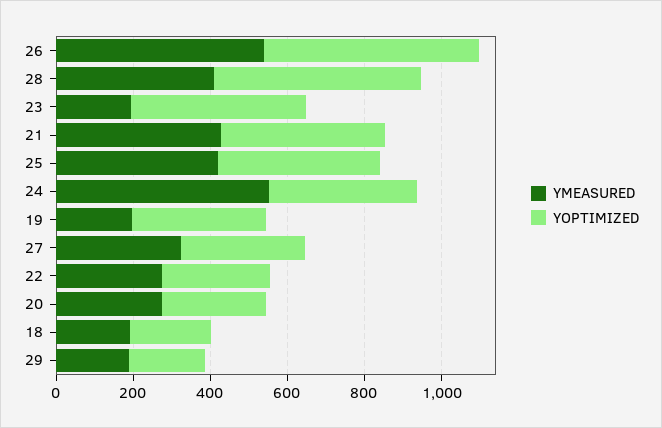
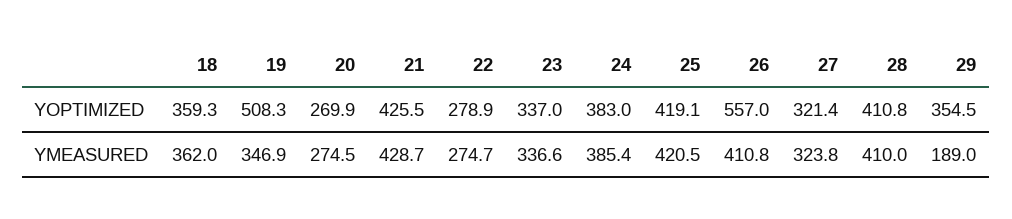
YMEASURED, 26: 550 -> 410.8
YOPTIMIZED, 28: 550 -> 410.8
YMEASURED, 23: 200 -> 336.6
YOPTIMIZED, 23: 450 -> 337
YMEASURED, 24: 550 -> 385.4
YMEASURED, 19: 200 -> 346.9
YOPTIMIZED, 19: 350 -> 508.3
YMEASURED, 18: 200 -> 362
YOPTIMIZED, 18: 200 -> 359.3
YOPTIMIZED, 29: 200 -> 354.5

